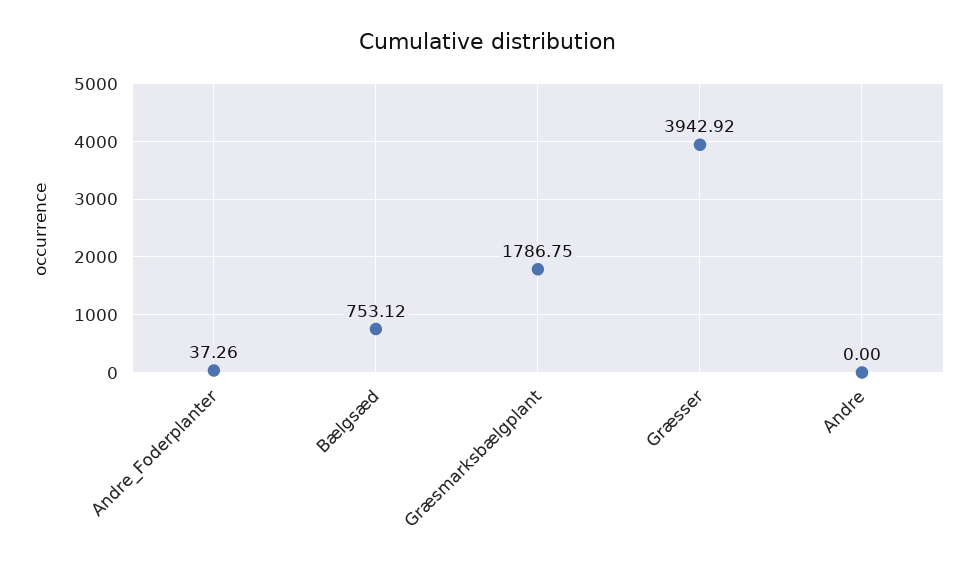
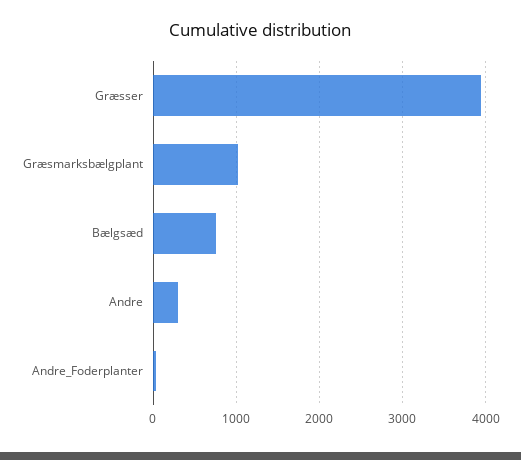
Græsmarksbælgplant: 1786.75 -> 1000
Andre: 0 -> 300

